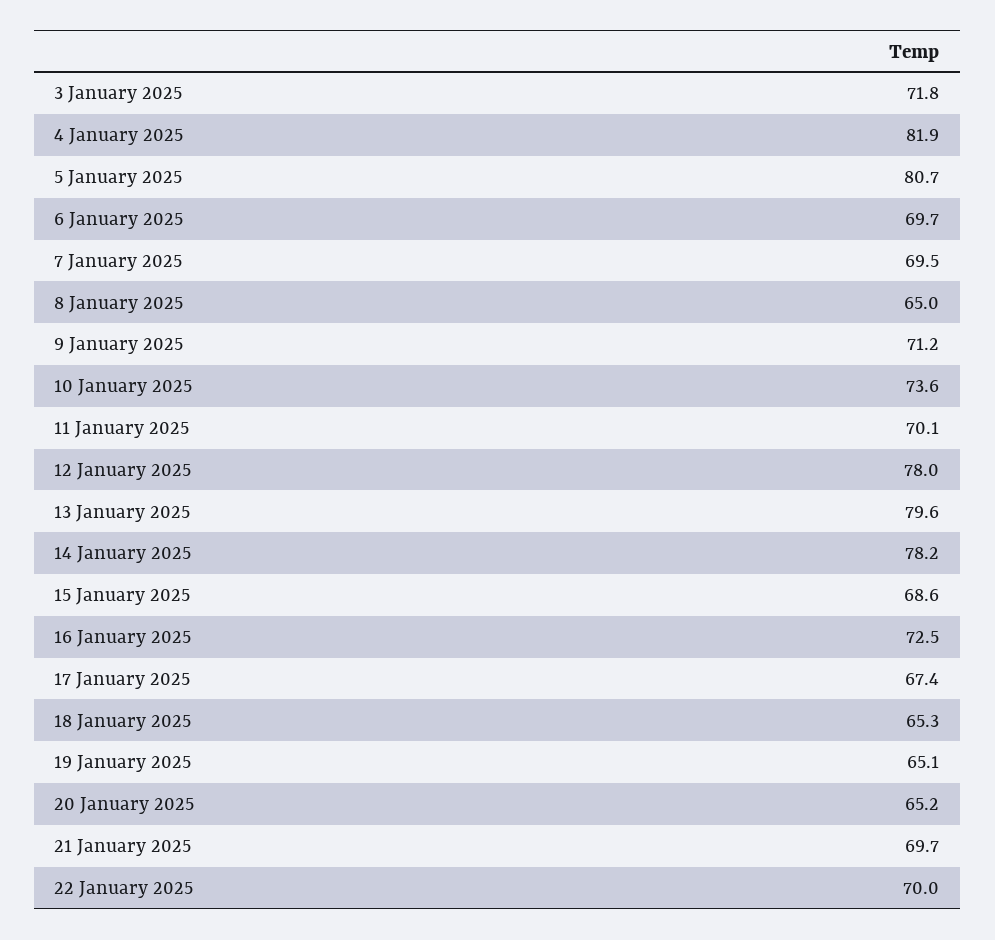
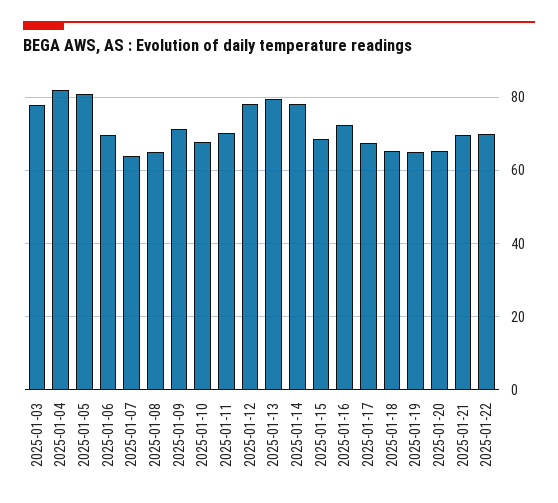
3 January 2025: 71.8 -> 78
7 January 2025: 69.5 -> 64
10 January 2025: 73.6 -> 68

